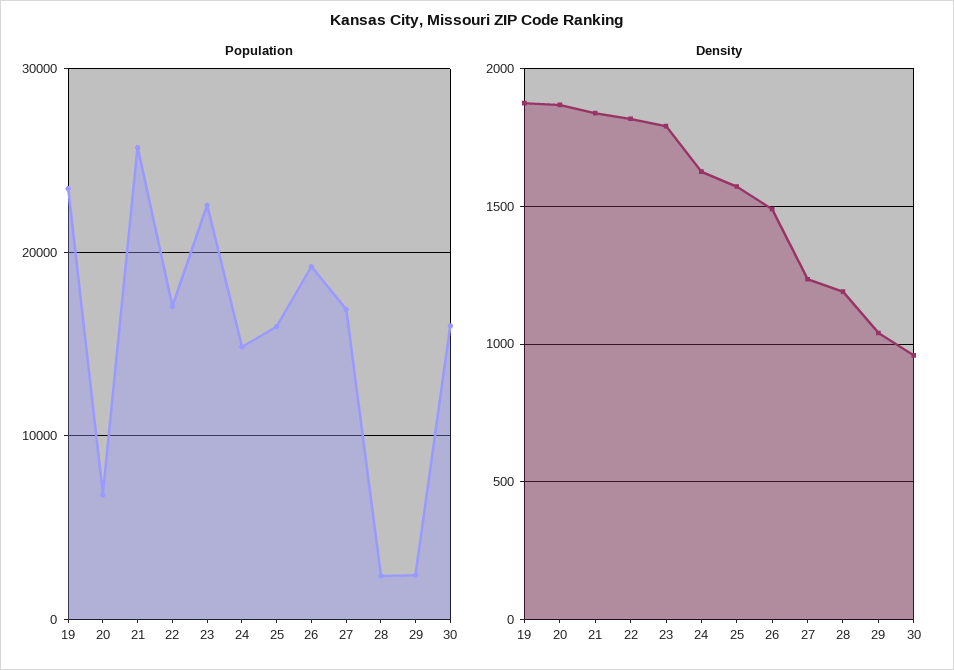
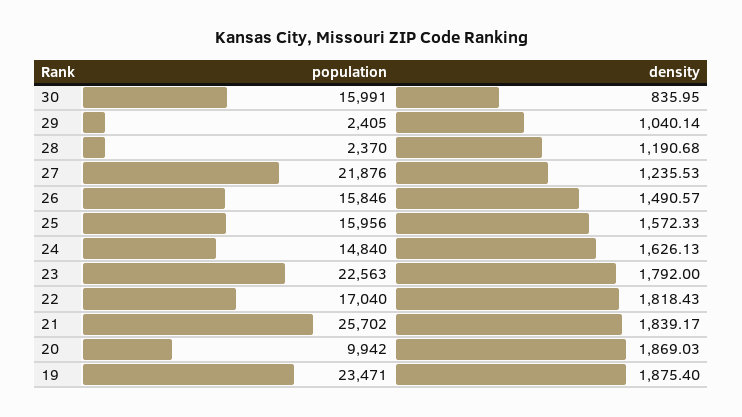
Population, 20: 7000 -> 9942
Population, 26: 19000 -> 15846
Population, 27: 17000 -> 21876
Density, 30: 950 -> 835.95

